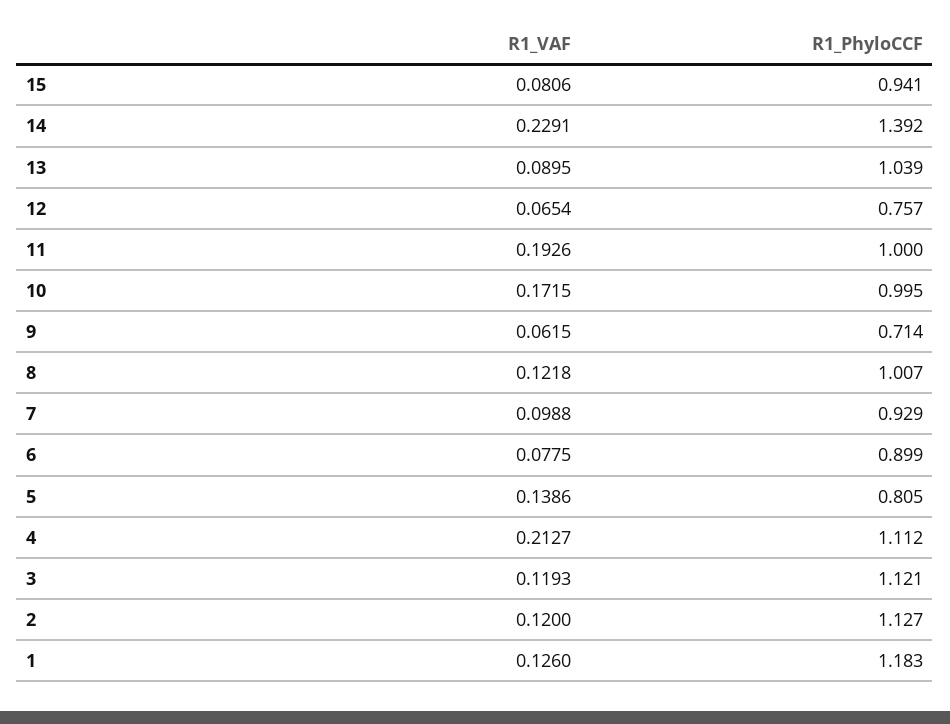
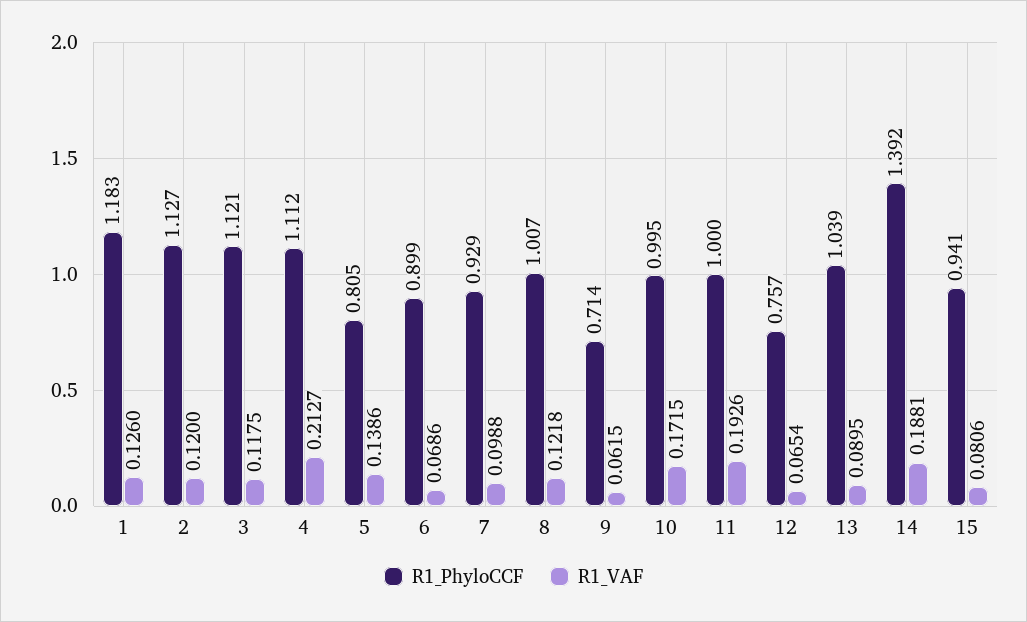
R1_VAF, 14: 0.2291 -> 0.1881
R1_VAF, 6: 0.0775 -> 0.0686
R1_VAF, 3: 0.1193 -> 0.1175

